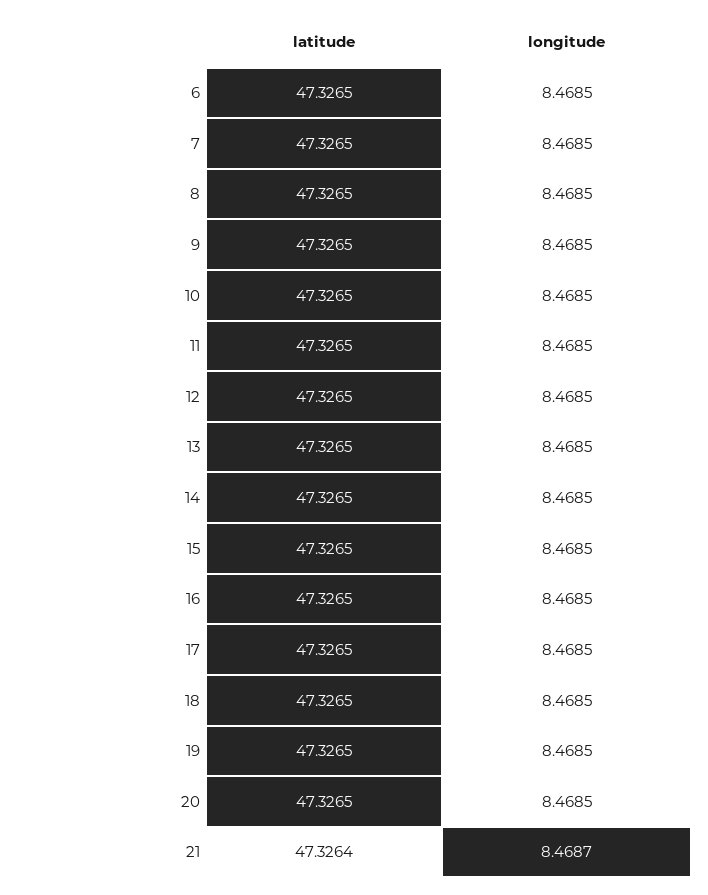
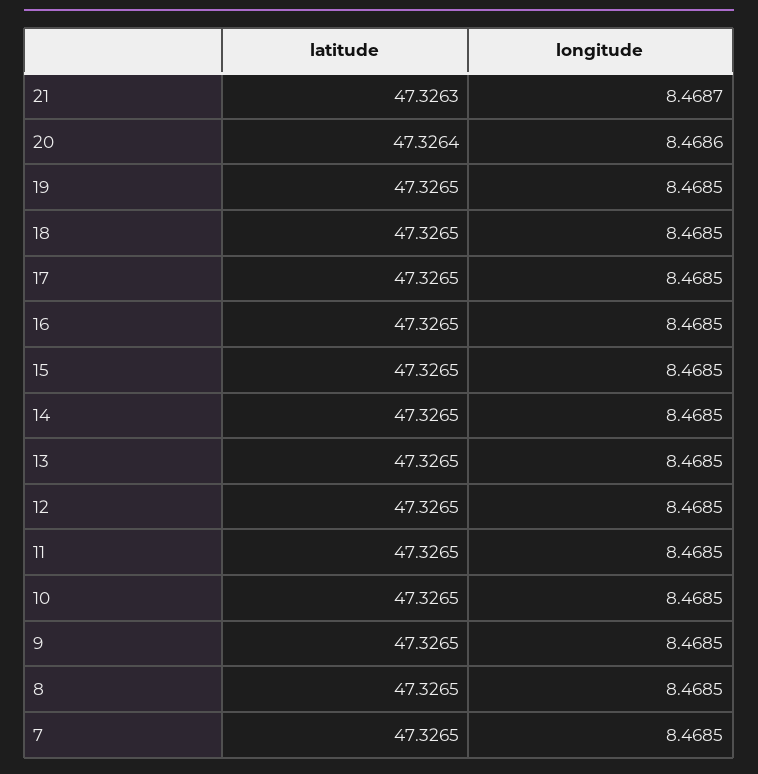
latitude, 6: 47.3265 -> none
longitude, 6: 8.4685 -> none
latitude, 20: 47.3265 -> 47.3264
longitude, 20: 8.4685 -> 8.4686
latitude, 21: 47.3264 -> 47.3263

